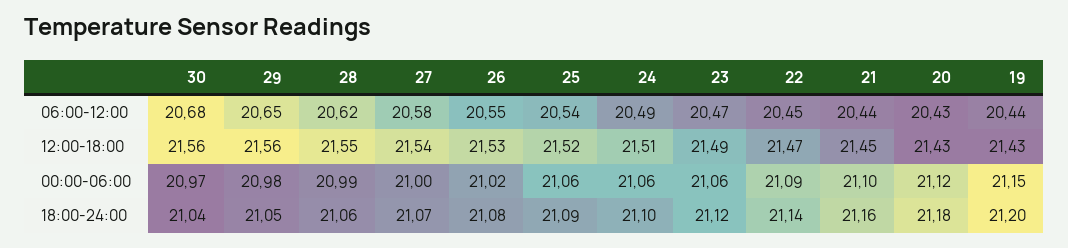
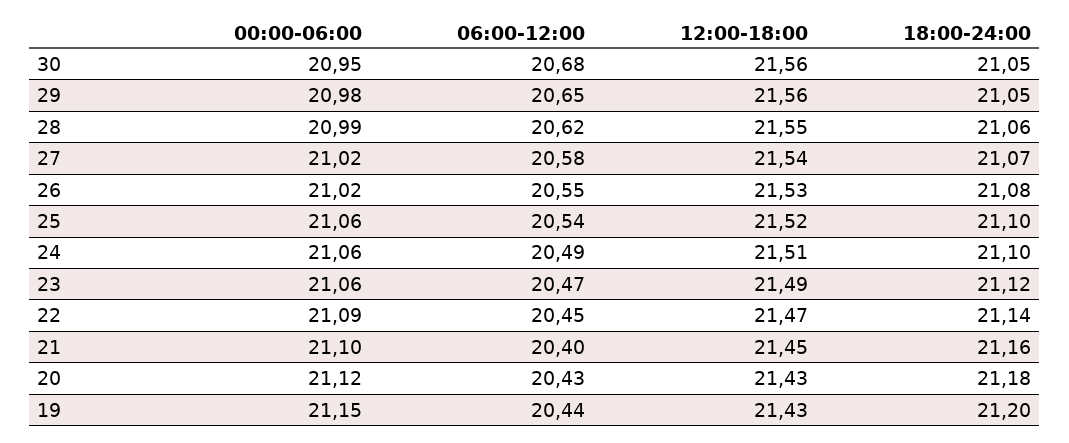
21, 06:00-12:00: 20.44 -> 20.4
30, 00:00-06:00: 20.97 -> 20.95
27, 00:00-06:00: 21 -> 21.02
30, 18:00-24:00: 21.04 -> 21.05
25, 18:00-24:00: 21.09 -> 21.1

